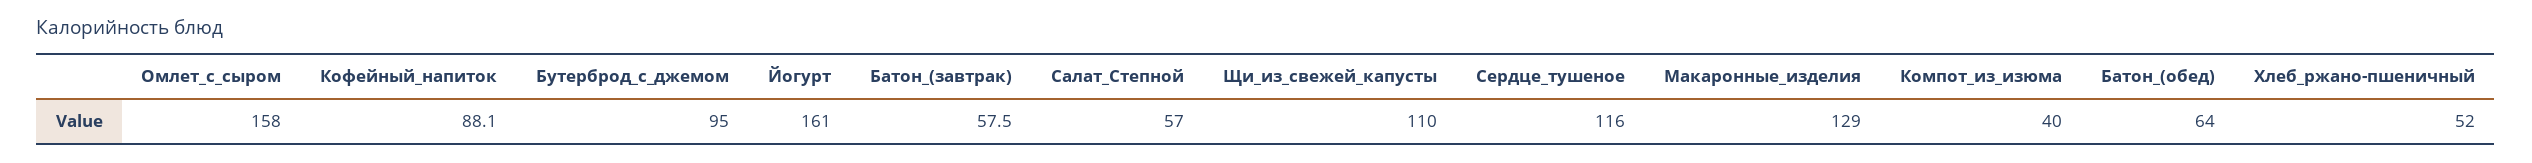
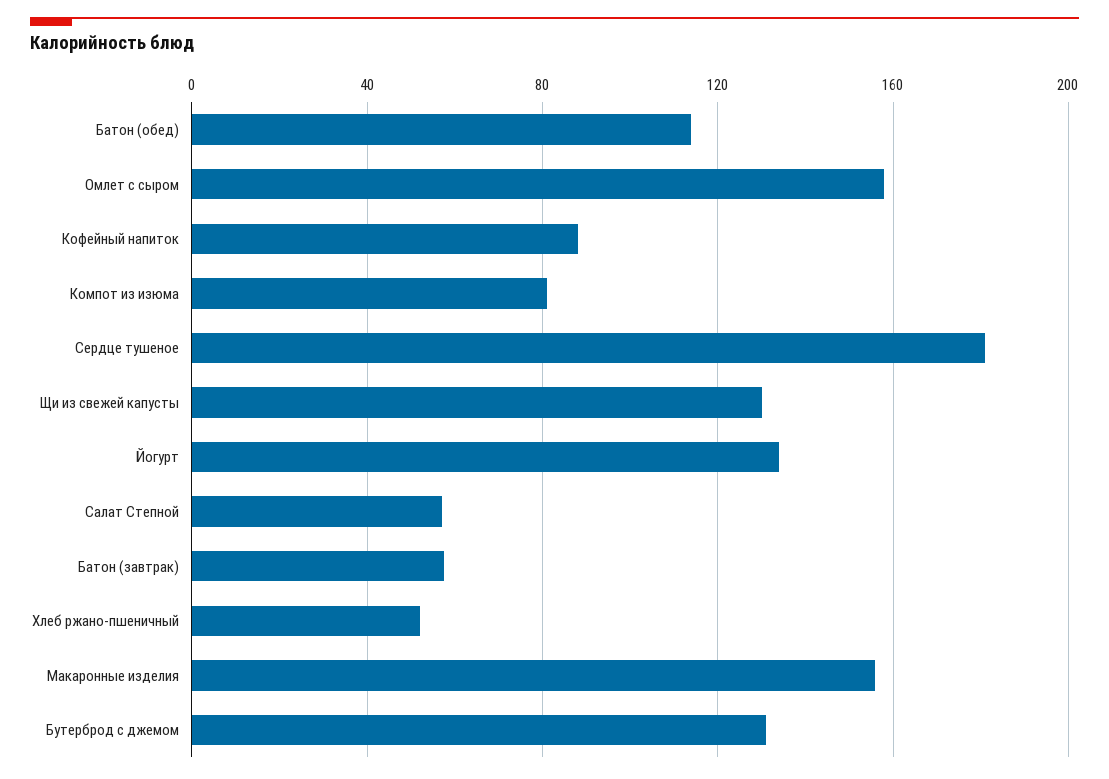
Бутерброд_с_джемом: 95 -> 130
Йогурт: 161 -> 135
Щи_из_свежей_капусты: 110 -> 130
Сердце_тушеное: 116 -> 180
Макаронные_изделия: 129 -> 155
Компот_из_изюма: 40 -> 80
Батон_(обед): 64 -> 115

